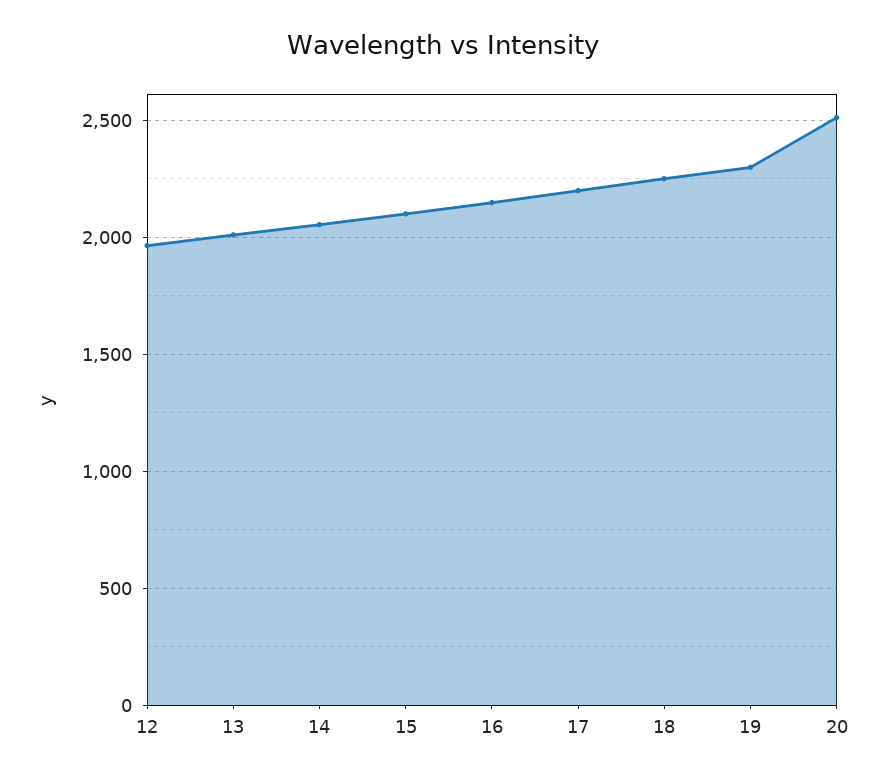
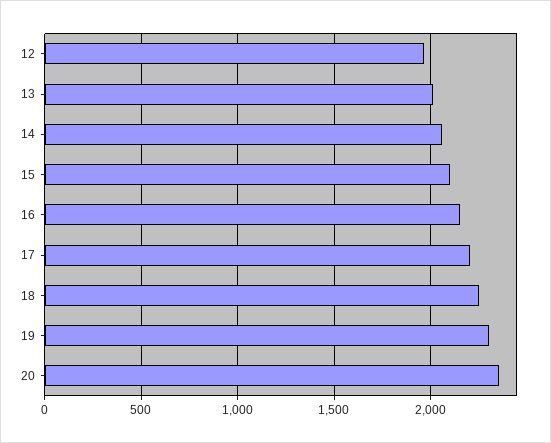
20: 2500 -> 2350

